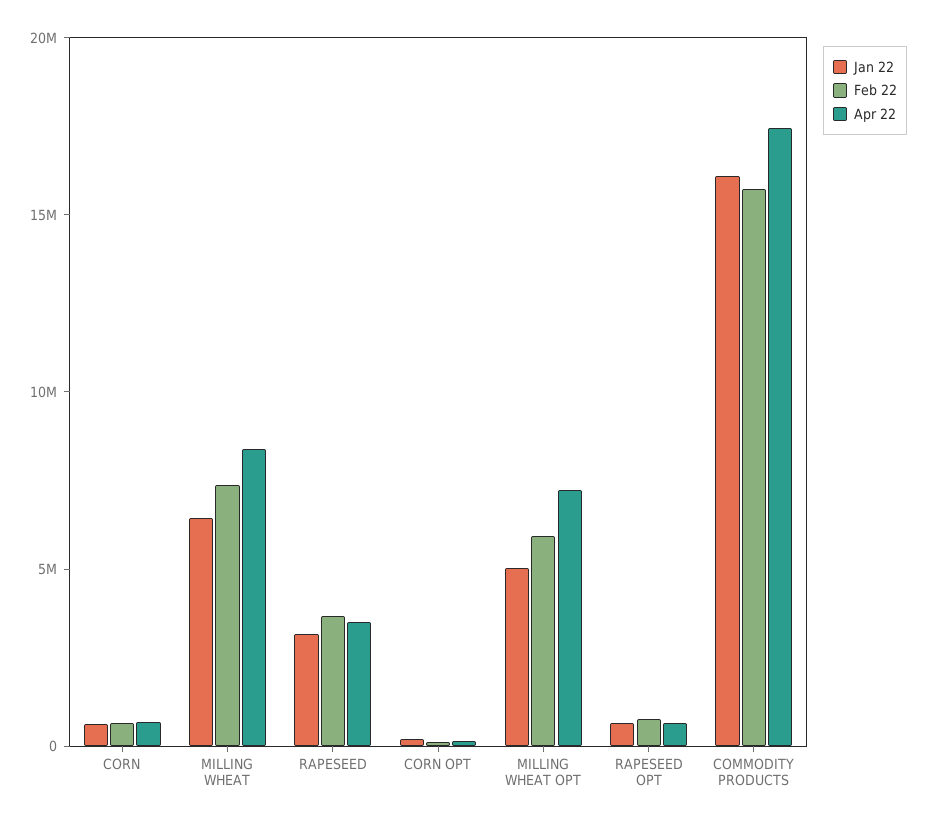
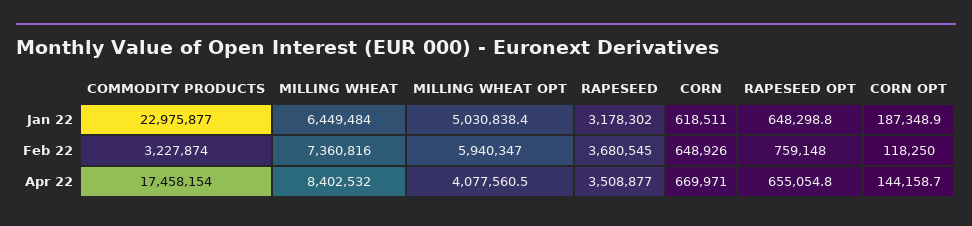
Apr 22, MILLING WHEAT OPT: 7000000 -> 4077560.5
Jan 22, COMMODITY PRODUCTS: 16000000 -> 22975877
Feb 22, COMMODITY PRODUCTS: 16000000 -> 3227874

